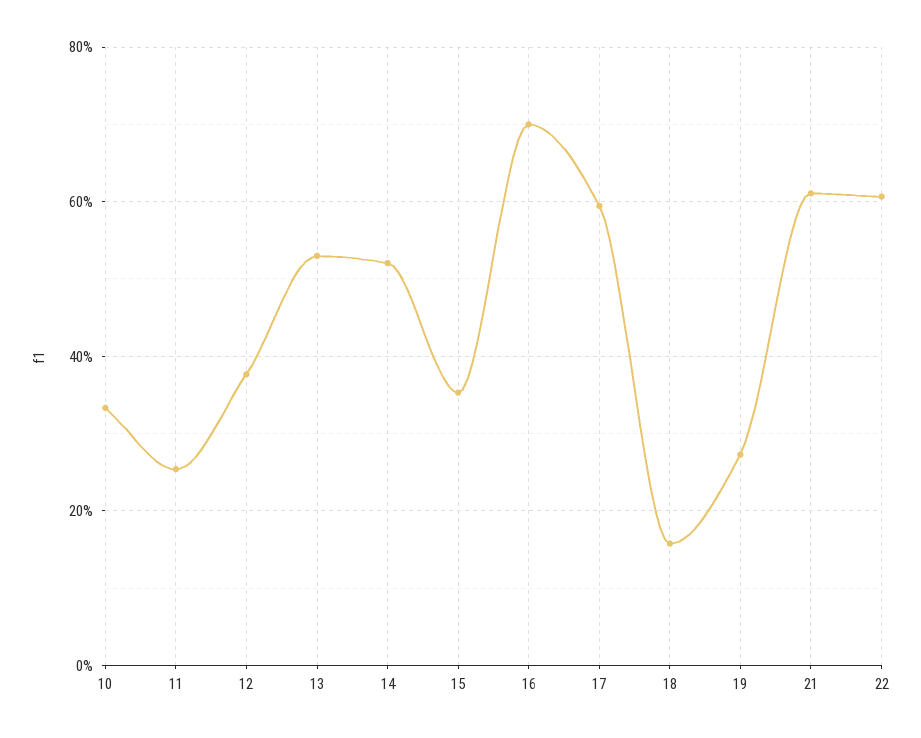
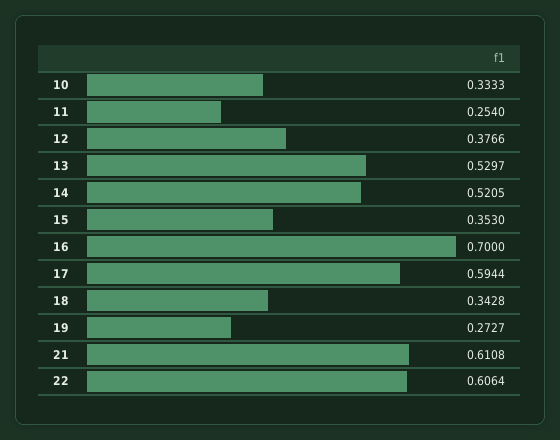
18: 0.16 -> 0.3428

